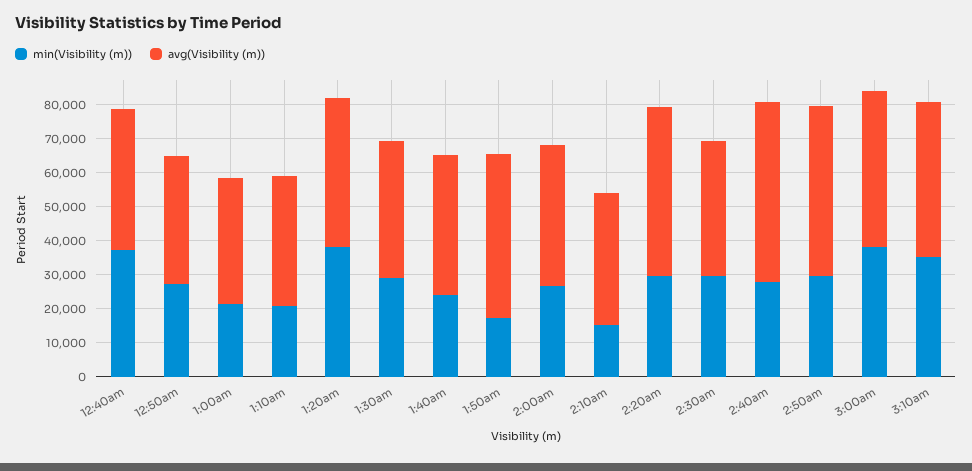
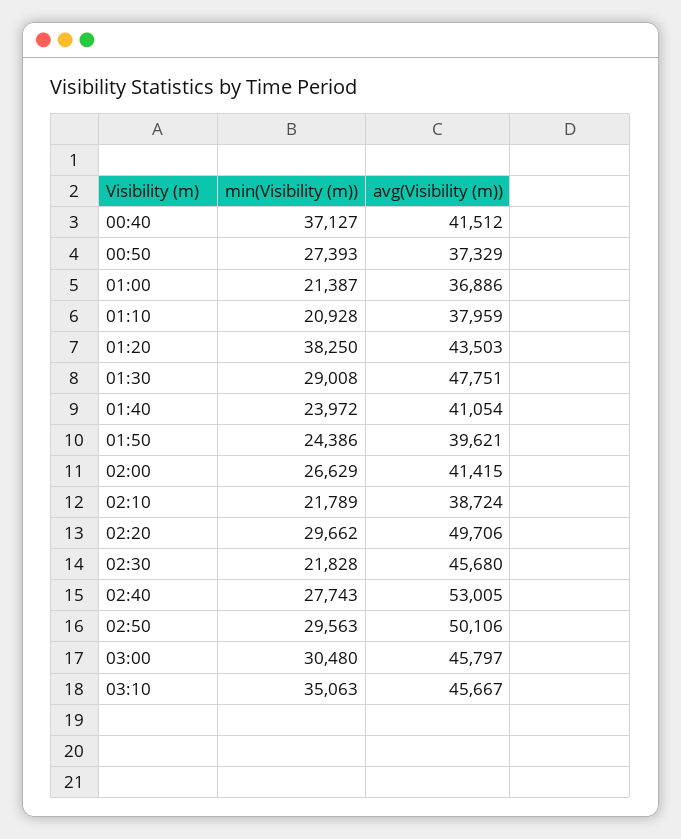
avg(Visibility (m)), 1:30am: 40000 -> 47751
min(Visibility (m)), 1:50am: 17500 -> 24386
avg(Visibility (m)), 1:50am: 47500 -> 39621
min(Visibility (m)), 2:10am: 15000 -> 21789
min(Visibility (m)), 2:30am: 30000 -> 21828
avg(Visibility (m)), 2:30am: 40000 -> 45680
min(Visibility (m)), 3:00am: 37500 -> 30480

